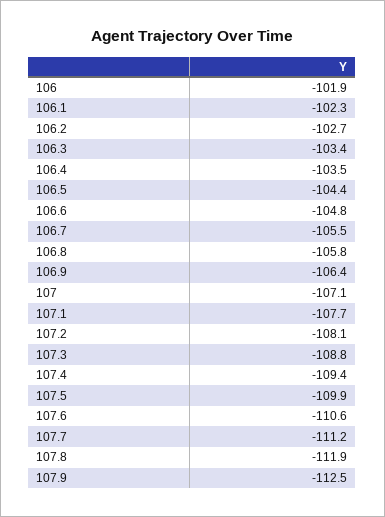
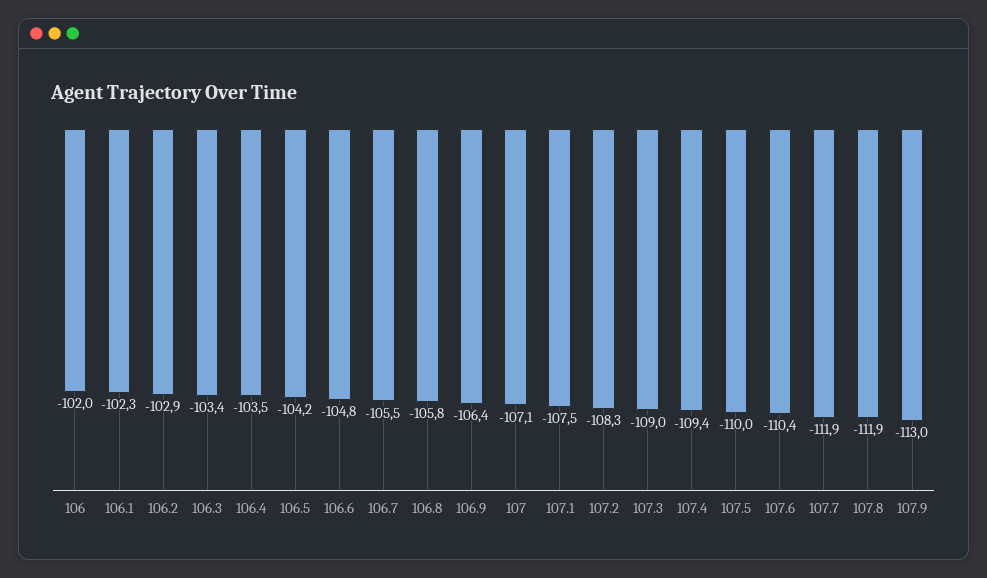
106: -101.9 -> -102
106.2: -102.7 -> -102.9
106.5: -104.4 -> -104.2
107.1: -107.7 -> -107.5
107.2: -108.1 -> -108.3
107.3: -108.8 -> -109
107.5: -109.9 -> -110
107.6: -110.6 -> -110.4
107.7: -111.2 -> -111.9
107.9: -112.5 -> -113

